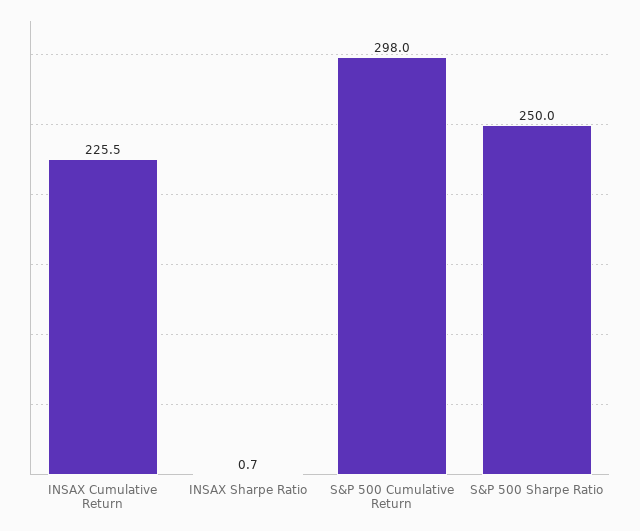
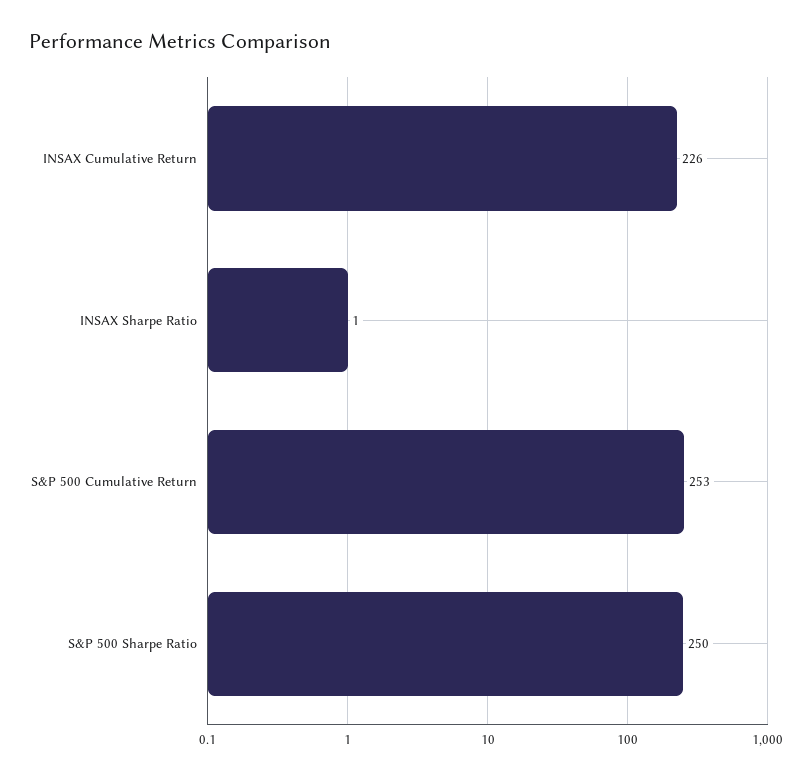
S&P 500 Cumulative Return: 298 -> 253

